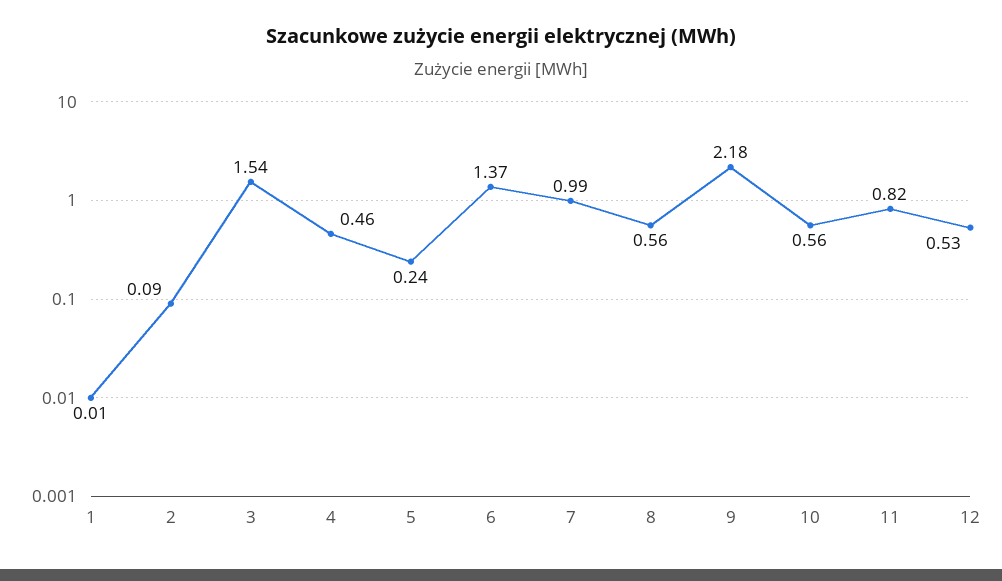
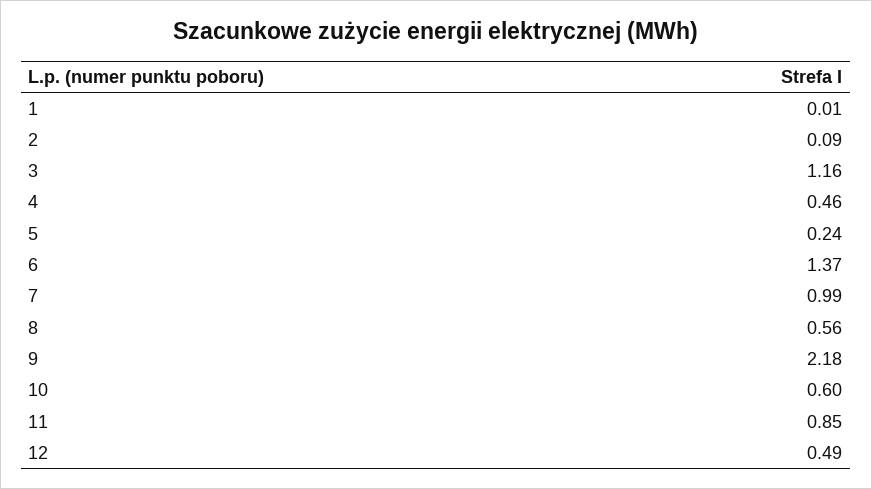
3: 1.54 -> 1.16
10: 0.56 -> 0.6
11: 0.82 -> 0.85
12: 0.53 -> 0.49

